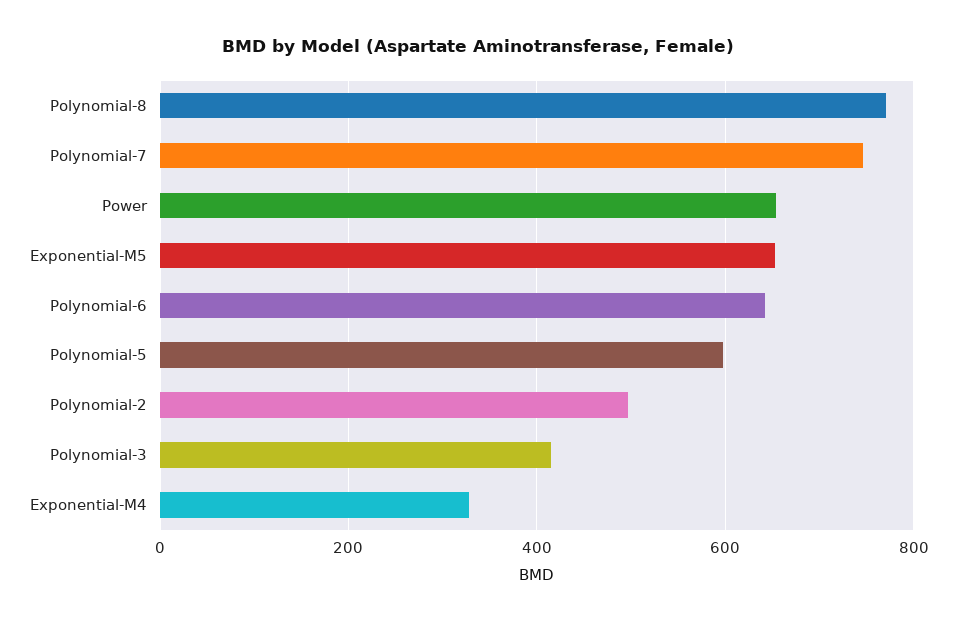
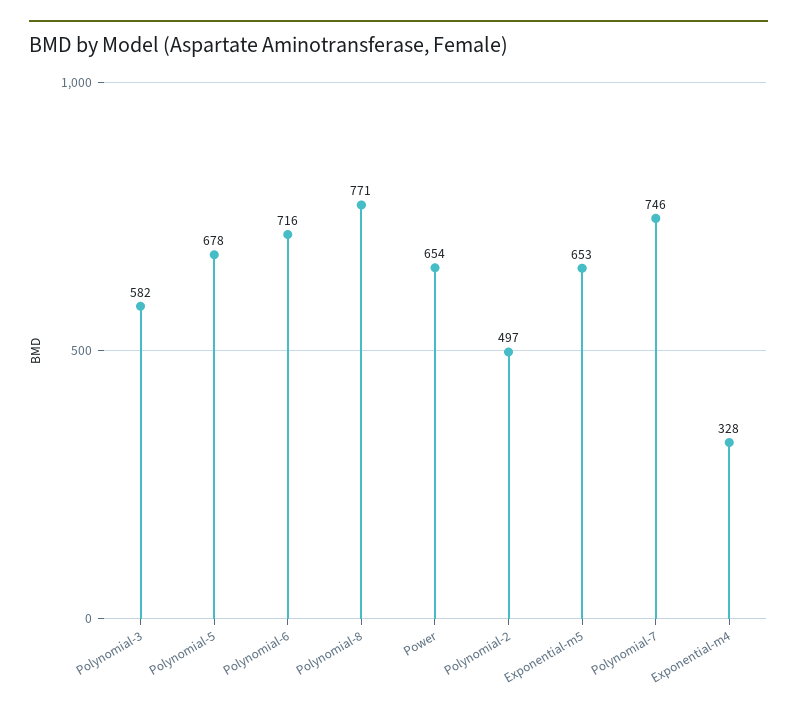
Polynomial-6: 640 -> 716
Polynomial-5: 600 -> 678
Polynomial-3: 420 -> 582

